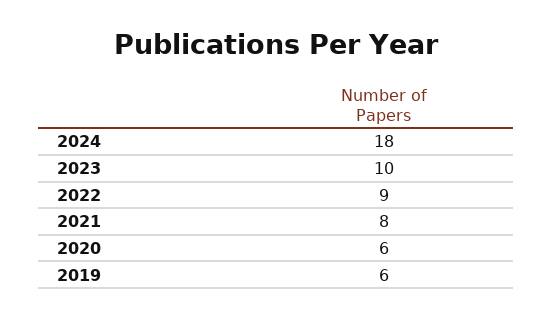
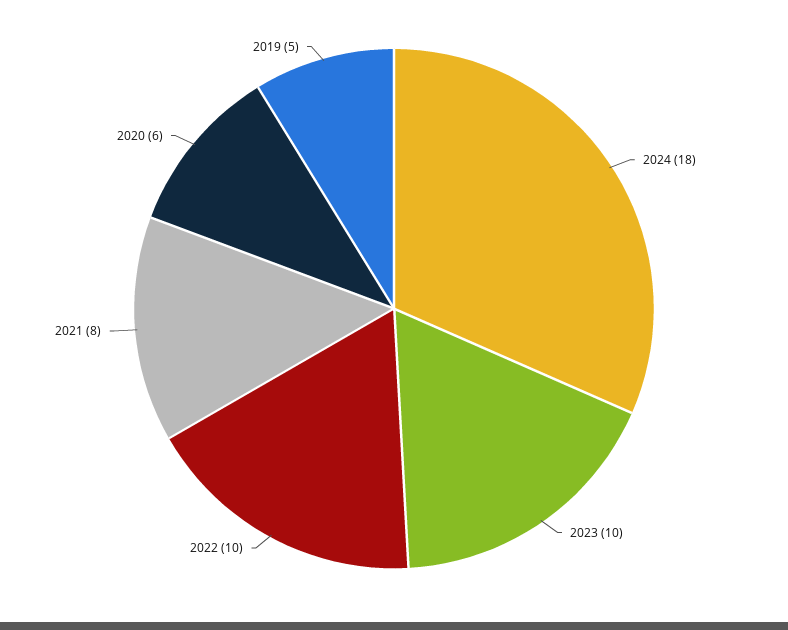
2022: 9 -> 10
2019: 6 -> 5

